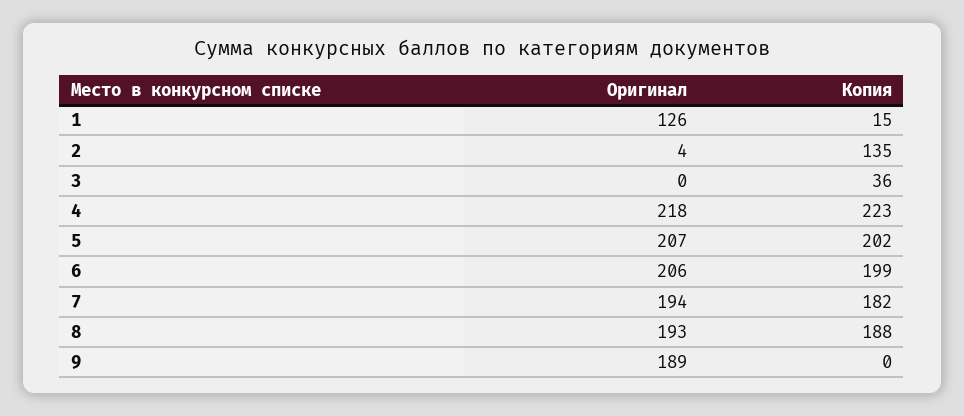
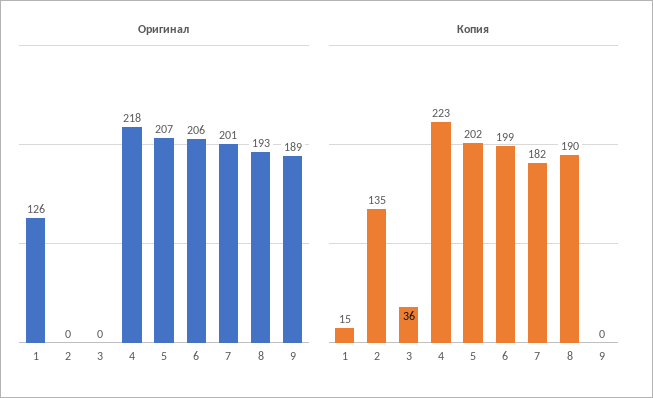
Оригинал, 2: 4 -> 0
Оригинал, 7: 194 -> 201
Копия, 8: 188 -> 190

